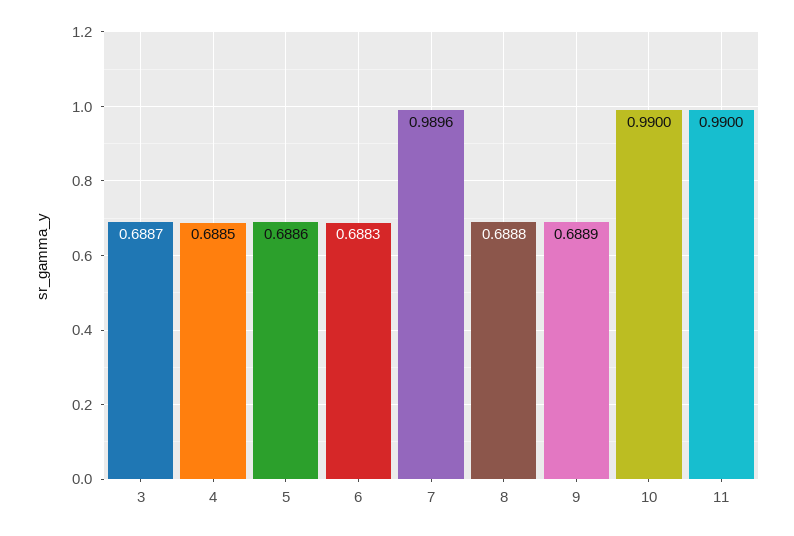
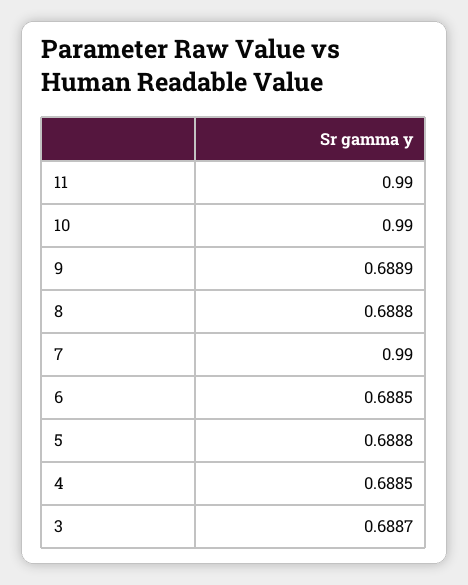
5: 0.6886 -> 0.6888
6: 0.6883 -> 0.6885
7: 0.9896 -> 0.99

